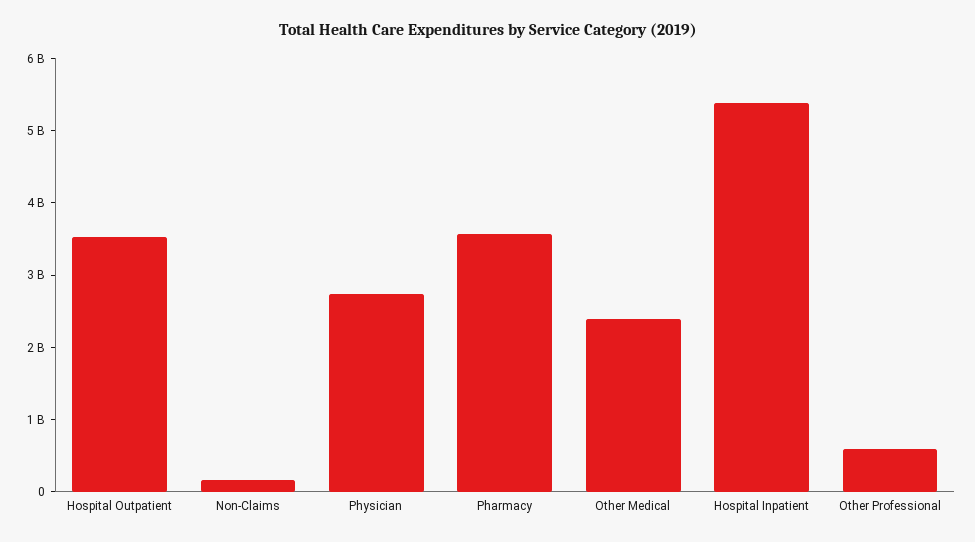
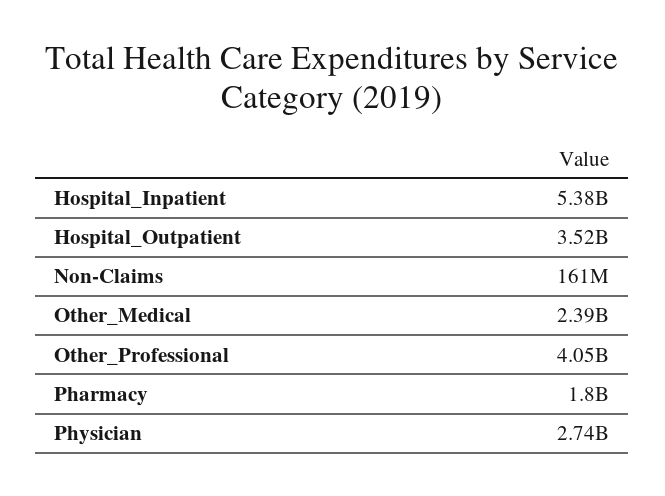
Pharmacy: 3600000000 -> 1800000000
Other Professional: 600000000 -> 4050000000

